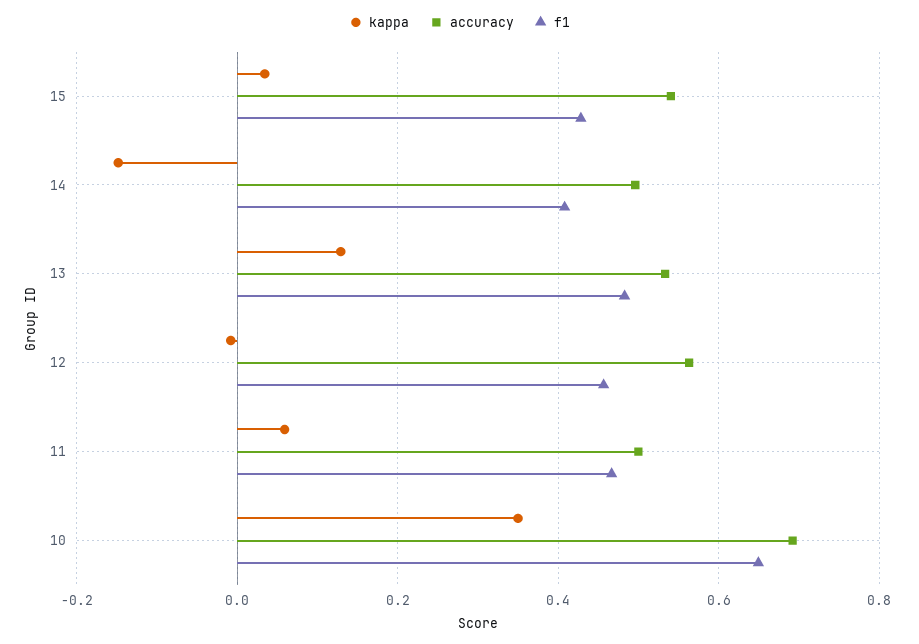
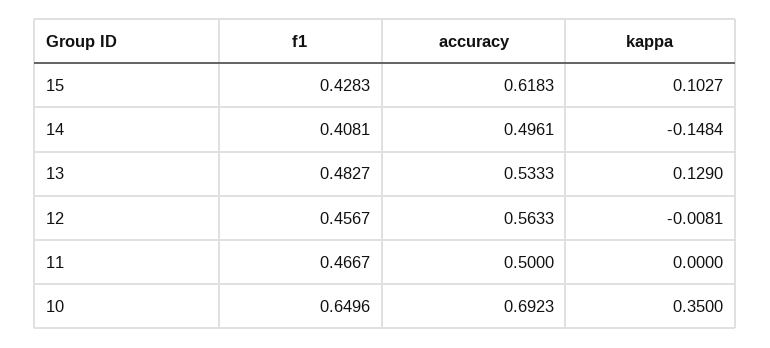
kappa, 15: 0.04 -> 0.1027
accuracy, 15: 0.54 -> 0.6183
kappa, 11: 0.06 -> 0

